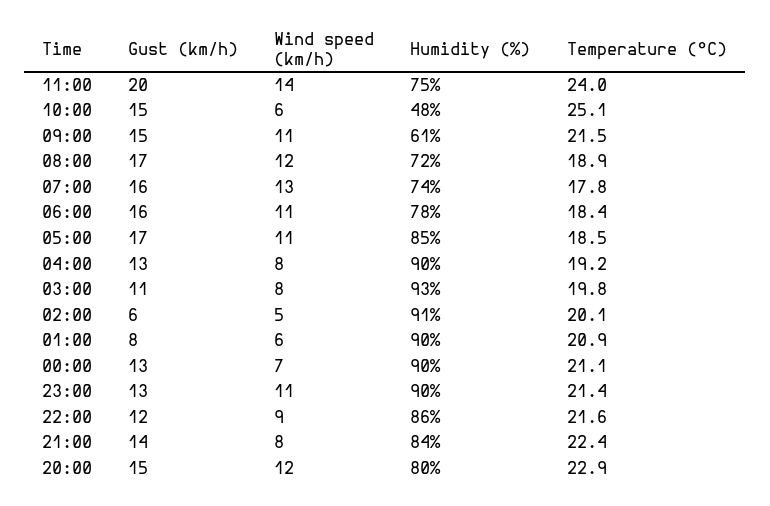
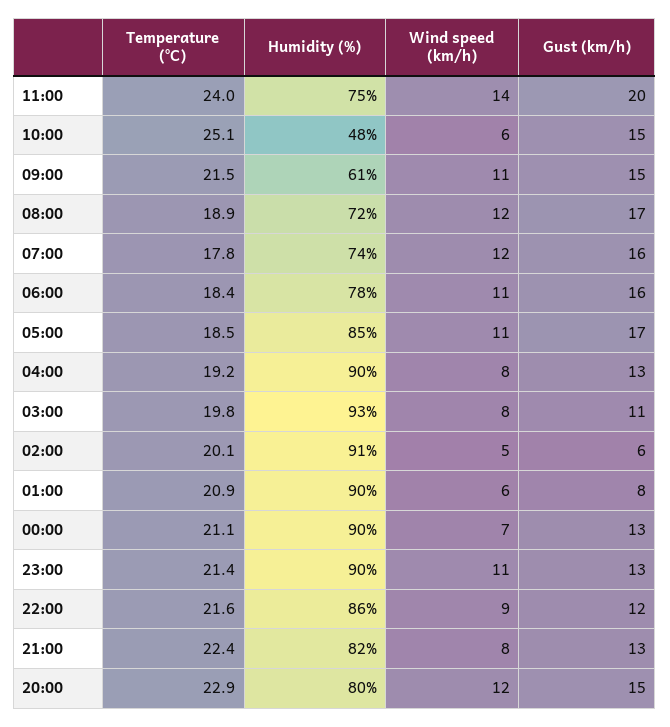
Wind speed (km/h), 07:00: 13 -> 12
Gust (km/h), 21:00: 14 -> 13
Humidity (%), 21:00: 84 -> 82

